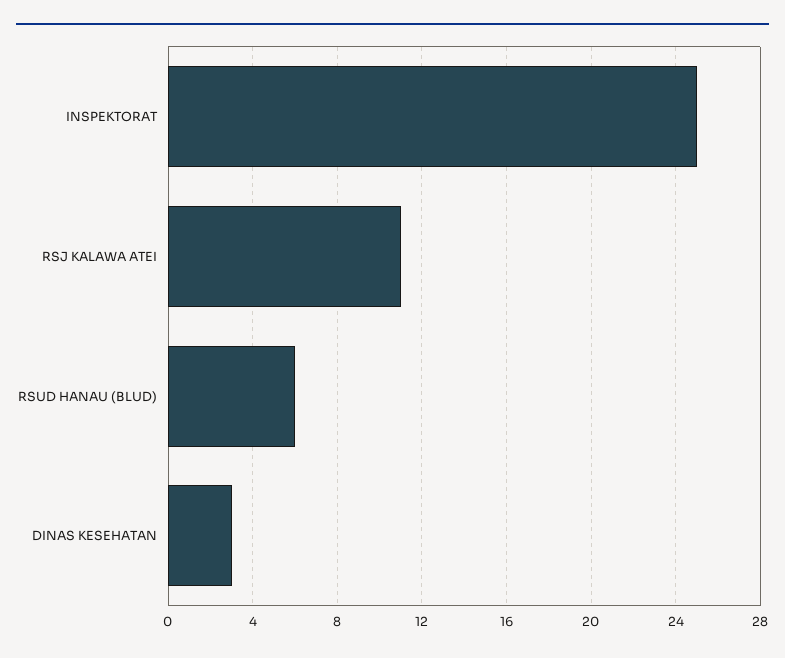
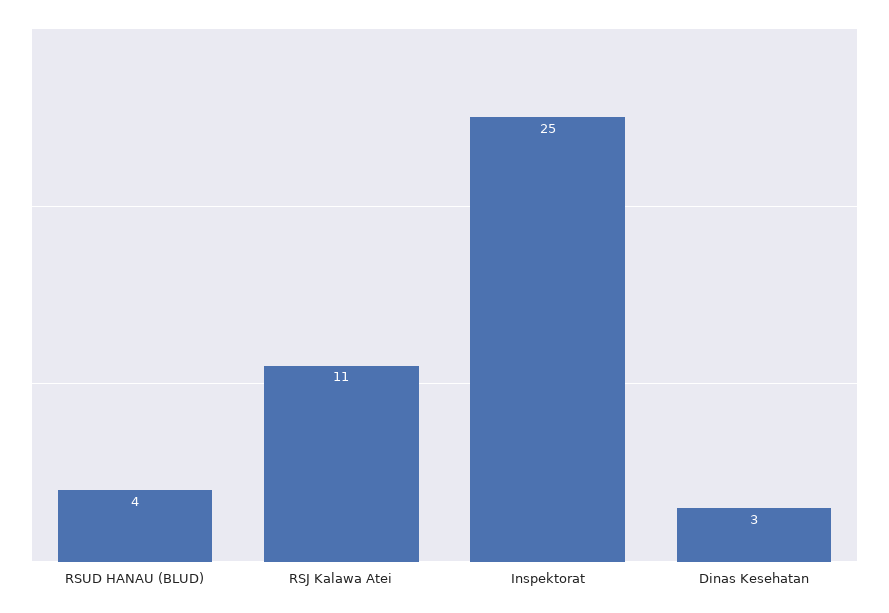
RSUD HANAU (BLUD): 6 -> 4

